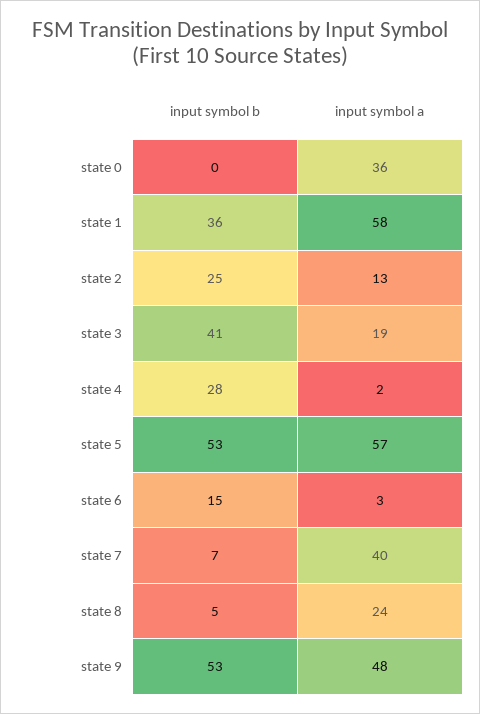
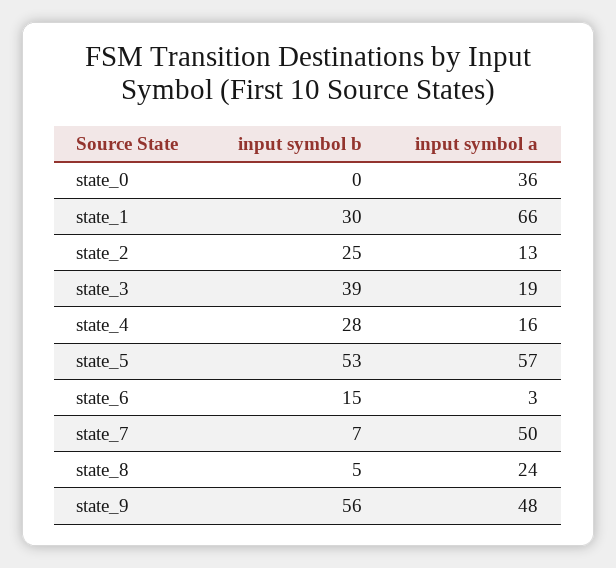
input symbol b, state 1: 36 -> 30
input symbol a, state 1: 58 -> 66
input symbol b, state 3: 41 -> 39
input symbol a, state 4: 2 -> 16
input symbol a, state 7: 40 -> 50
input symbol b, state 9: 53 -> 56

